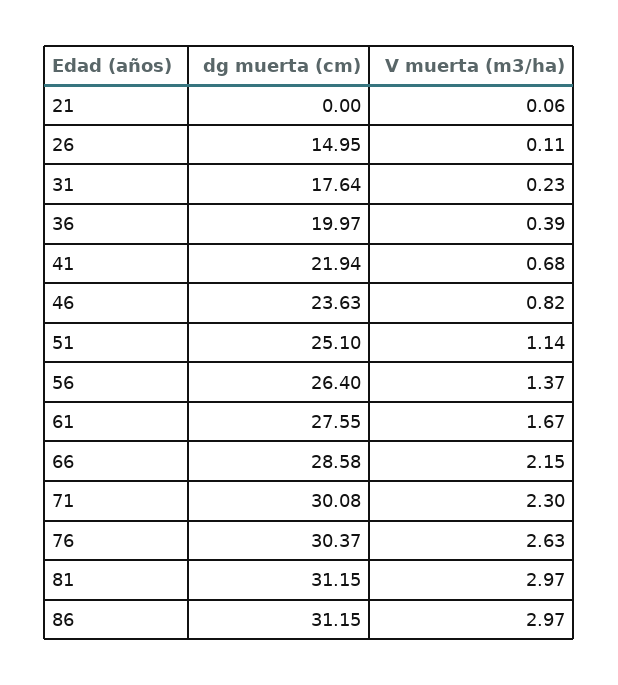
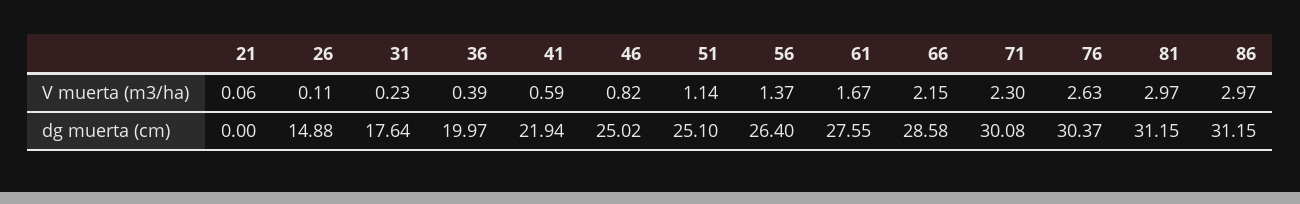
dg muerta (cm), 26: 14.95 -> 14.88
V muerta (m3/ha), 41: 0.68 -> 0.59
dg muerta (cm), 46: 23.63 -> 25.02

